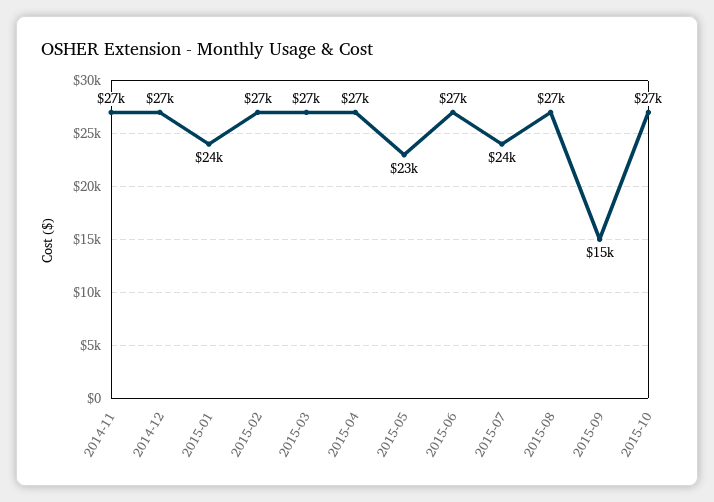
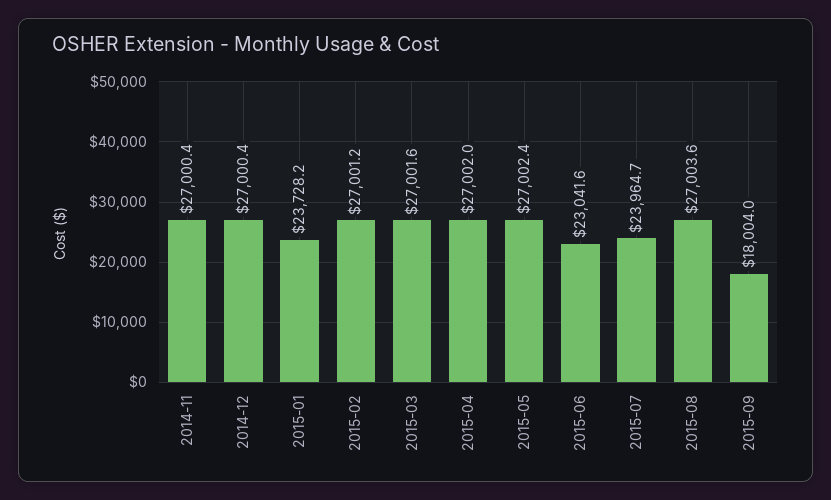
2015-05: 23000 -> 27002.4
2015-06: 27000 -> 23041.6
2015-09: 15000 -> 18004
2015-10: 27000 -> none

